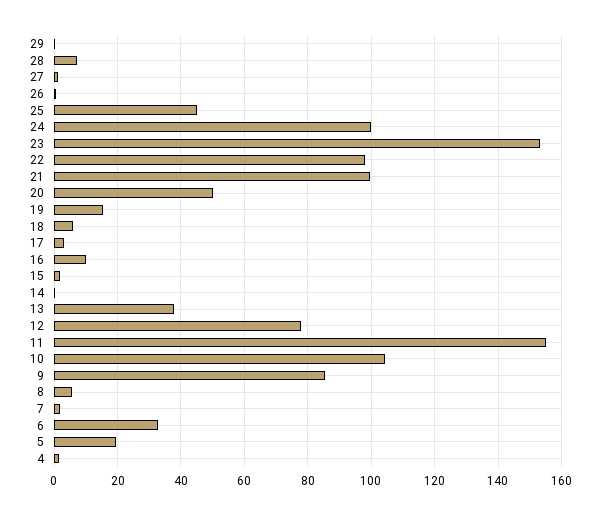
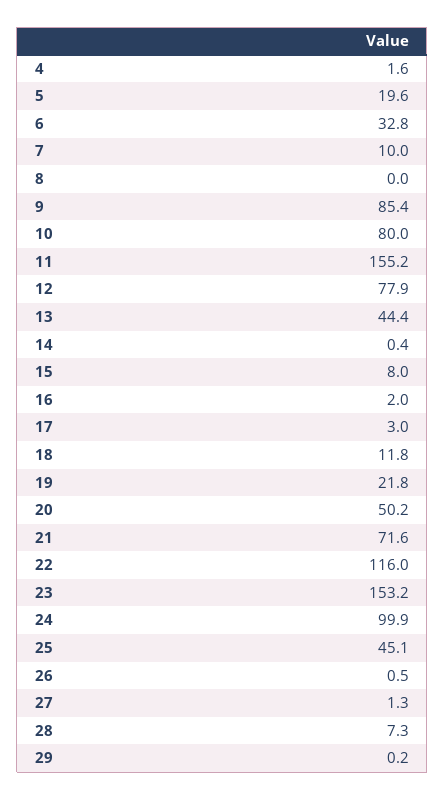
22: 98 -> 116
21: 100 -> 71.6
19: 16 -> 21.8
18: 6 -> 11.8
16: 10 -> 2
15: 2 -> 8
13: 38 -> 44.4
10: 104 -> 80
8: 6 -> 0
7: 2 -> 10

